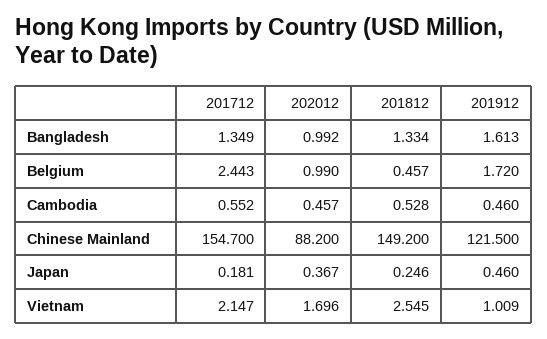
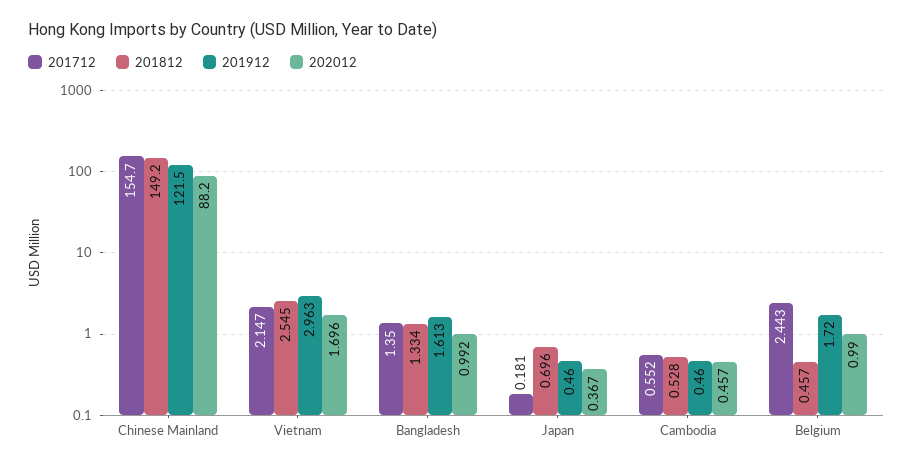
201712, Bangladesh: 1.349 -> 1.35
201812, Japan: 0.246 -> 0.696
201912, Vietnam: 1.009 -> 2.963

